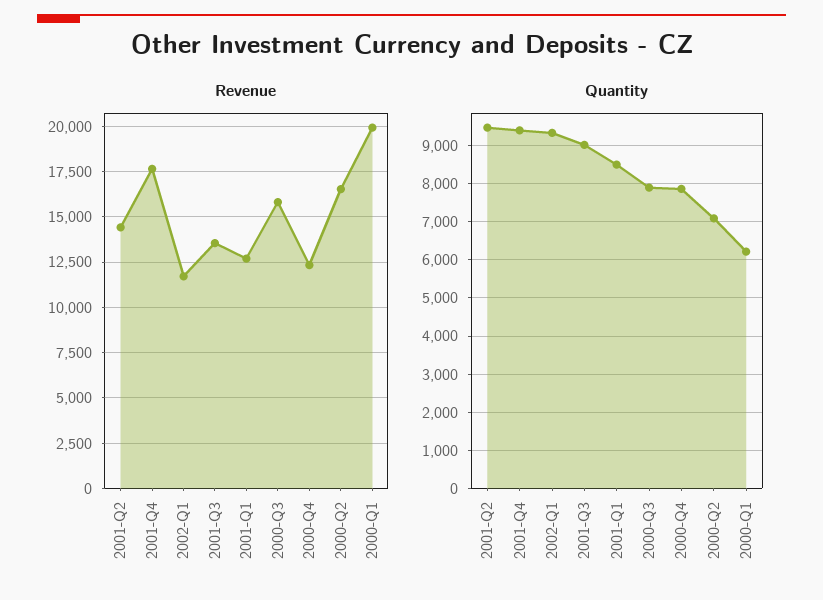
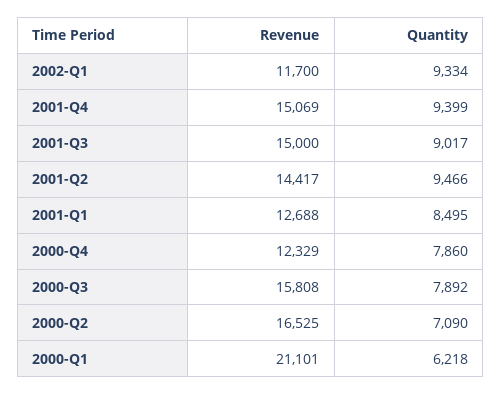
Revenue, 2001-Q4: 17500 -> 15069
Revenue, 2001-Q3: 13500 -> 15000
Revenue, 2000-Q1: 20000 -> 21101

